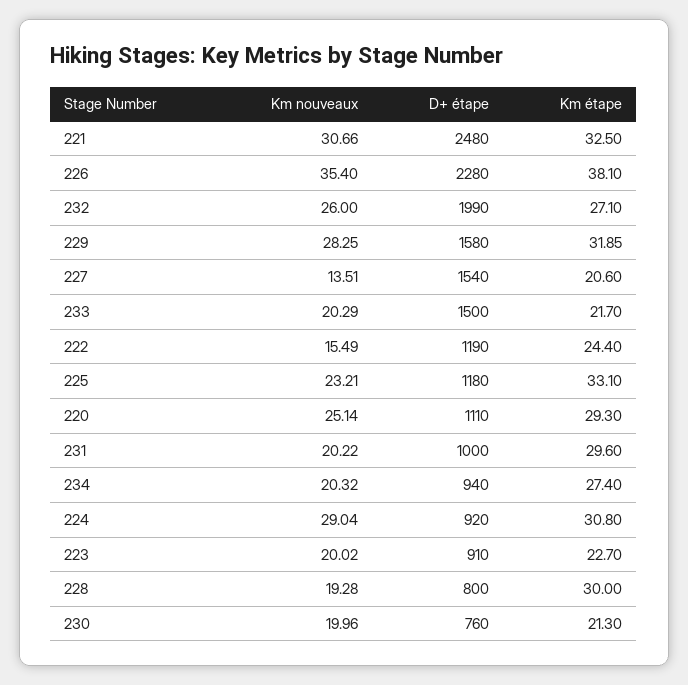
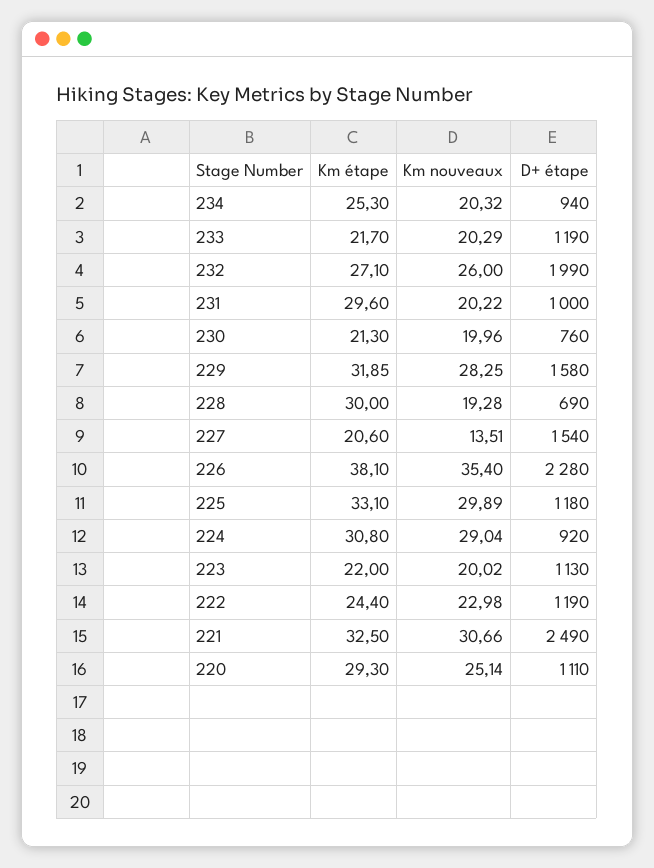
D+ étape, 221: 2480 -> 2490
D+ étape, 233: 1500 -> 1190
Km nouveaux, 222: 15.49 -> 22.98
Km nouveaux, 225: 23.21 -> 29.89
Km étape, 234: 27.4 -> 25.3
D+ étape, 223: 910 -> 1130
Km étape, 223: 22.7 -> 22
D+ étape, 228: 800 -> 690

